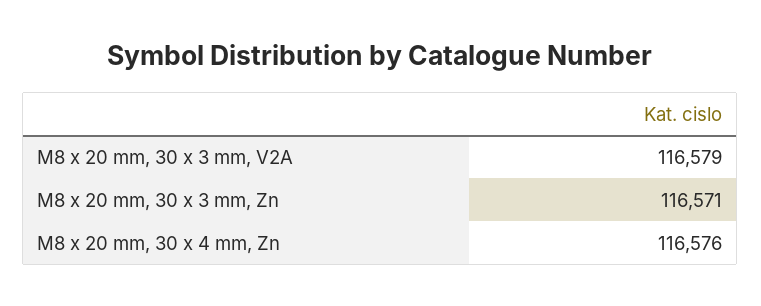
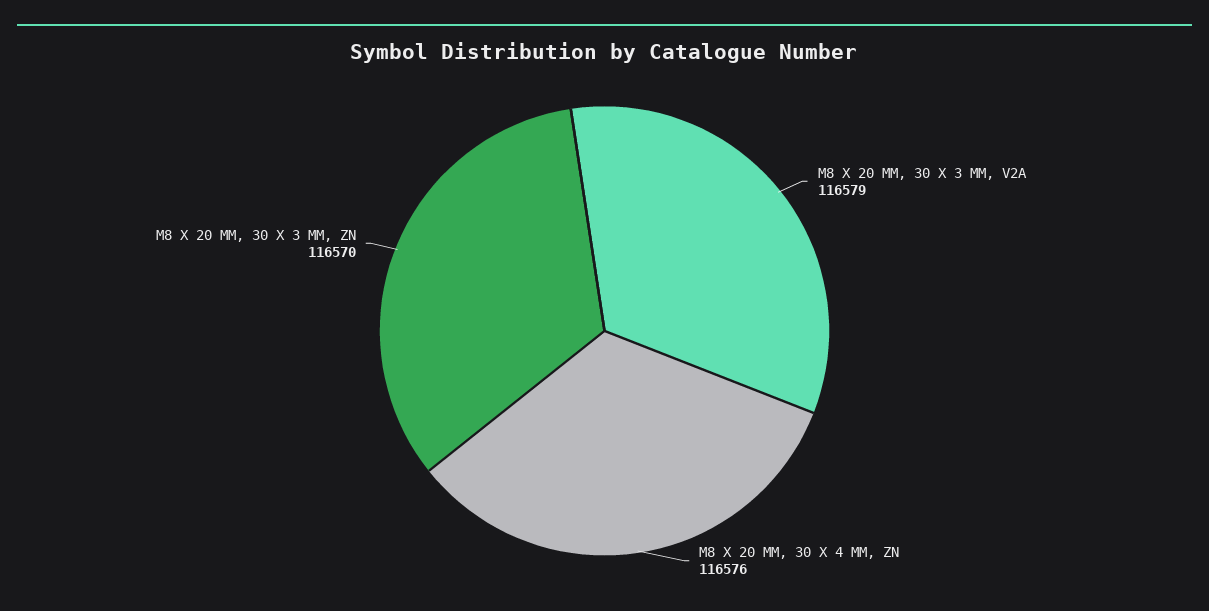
M8 x 20 mm, 30 x 3 mm, Zn: 116571 -> 116570

